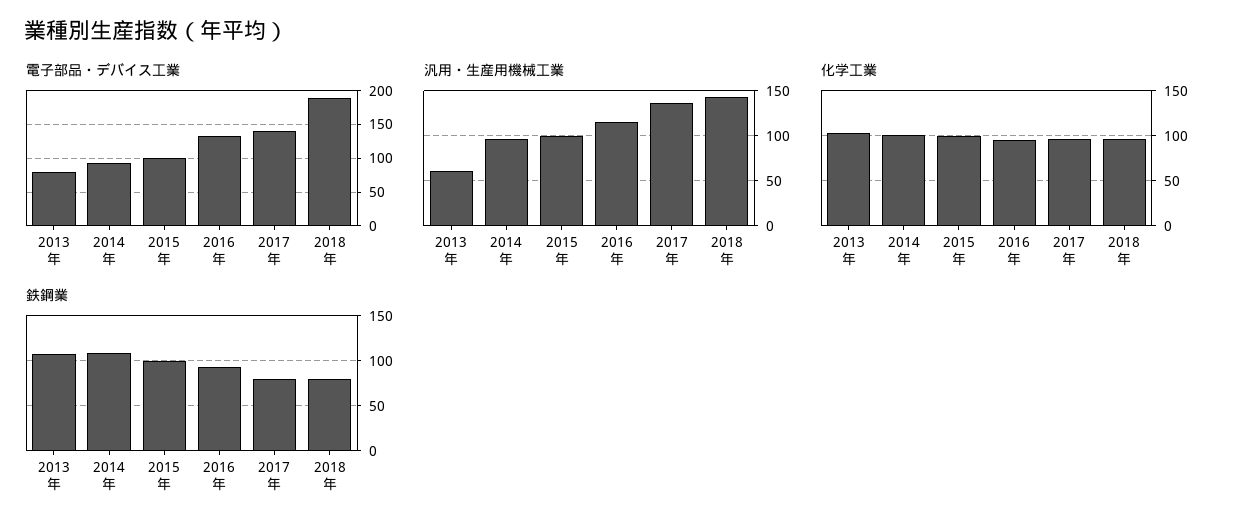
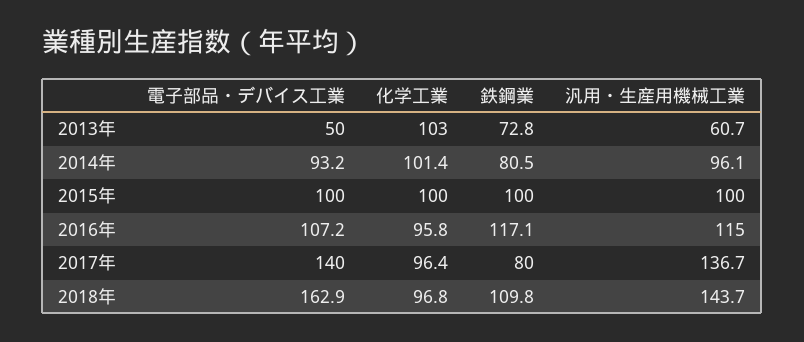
電子部品・デバイス工業, 2013年: 80 -> 50
電子部品・デバイス工業, 2016年: 130 -> 107.2
電子部品・デバイス工業, 2018年: 190 -> 162.9
鉄鋼業, 2013年: 110 -> 72.8
鉄鋼業, 2014年: 110 -> 80.5
鉄鋼業, 2016年: 90 -> 117.1
鉄鋼業, 2018年: 80 -> 109.8

